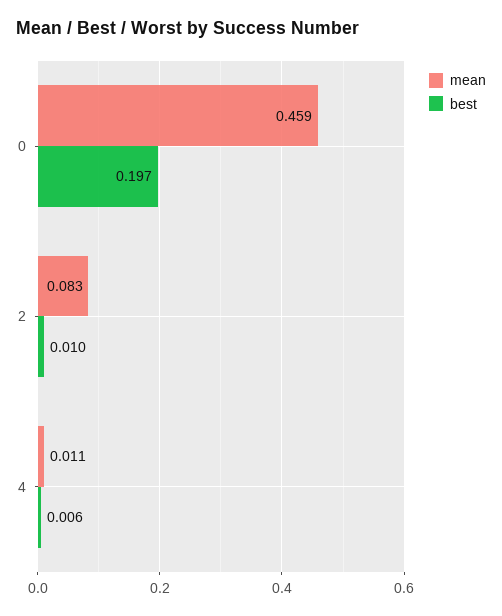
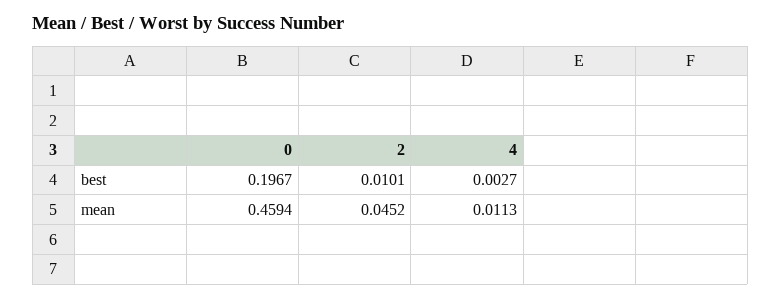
mean, 2: 0.083 -> 0.0452
best, 4: 0.006 -> 0.0027

